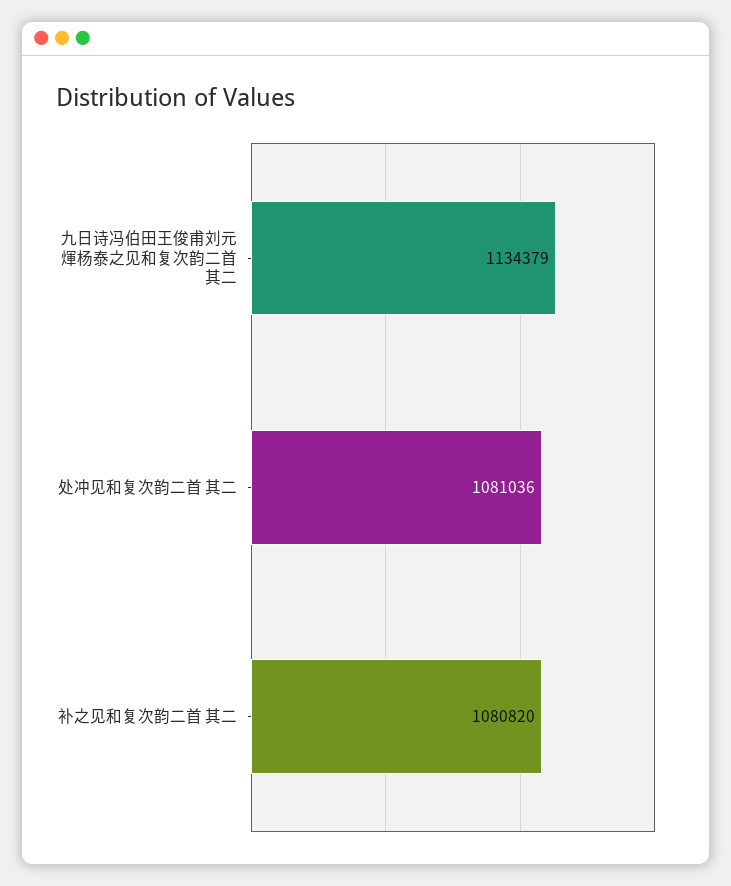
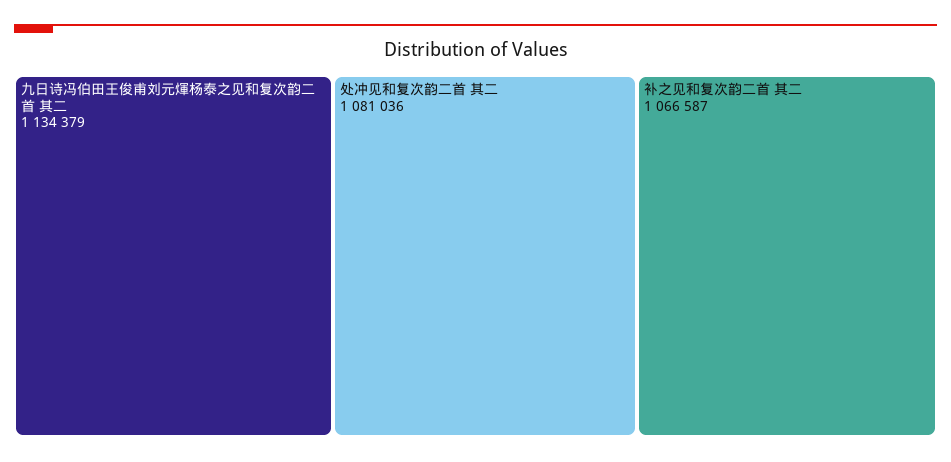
补之见和复次韵二首 其二: 1080820 -> 1066587

